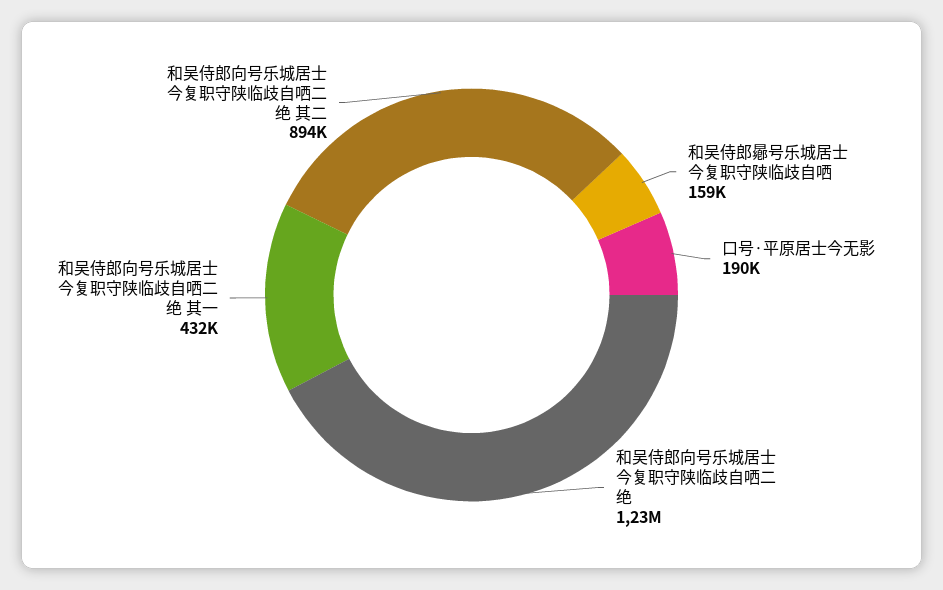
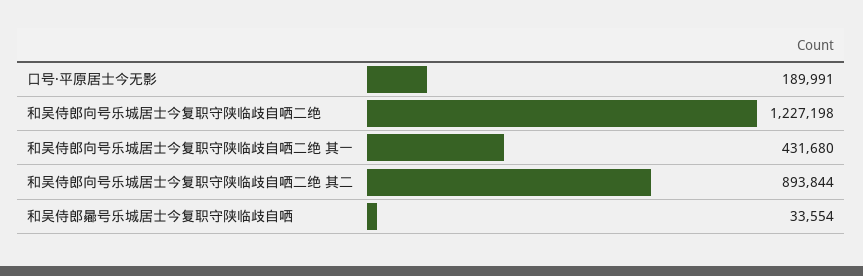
和吴侍郎曏号乐城居士今复职守陕临歧自哂: 159000 -> 33554

